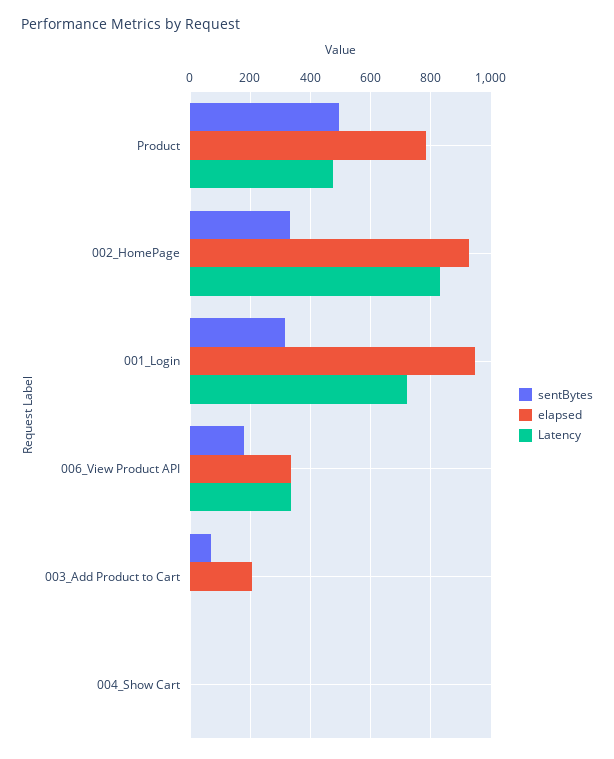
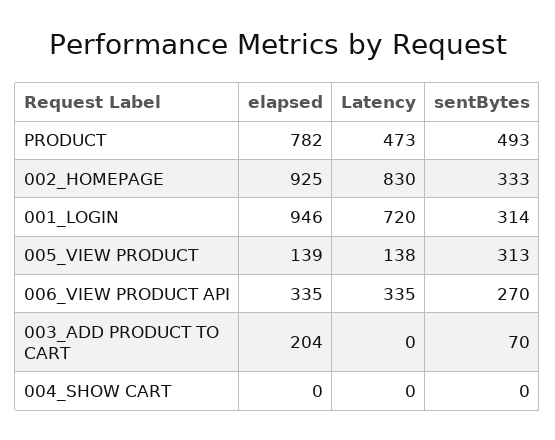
sentBytes, 006_View Product API: 180 -> 270
elapsed, 005_VIEW PRODUCT: none -> 139
Latency, 005_VIEW PRODUCT: none -> 138
sentBytes, 005_VIEW PRODUCT: none -> 313

